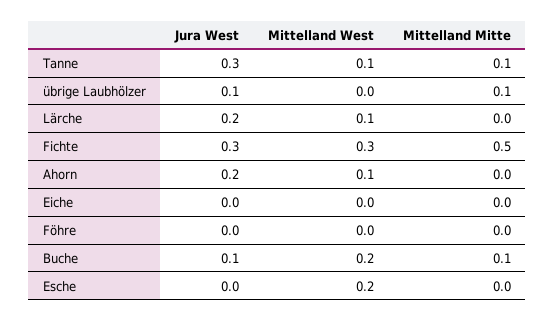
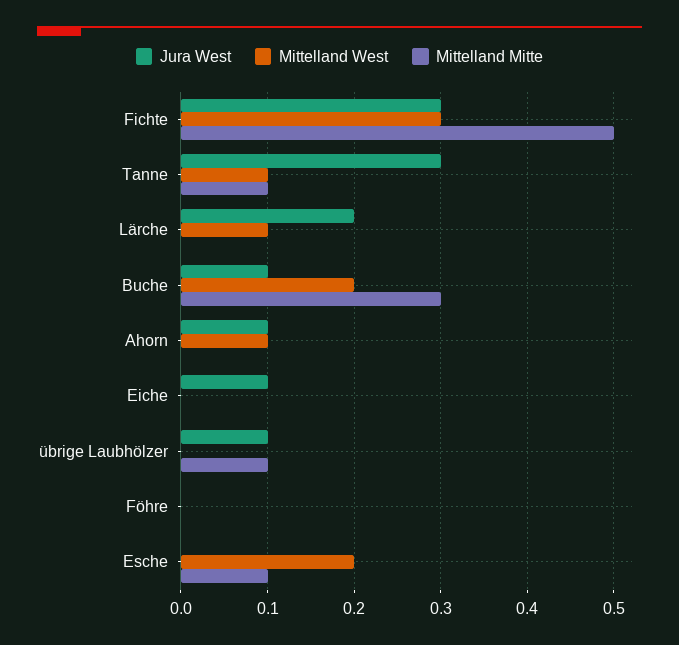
Jura West, Ahorn: 0.2 -> 0.1
Jura West, Eiche: 0 -> 0.1
Mittelland Mitte, Buche: 0.1 -> 0.3
Mittelland Mitte, Esche: 0 -> 0.1

